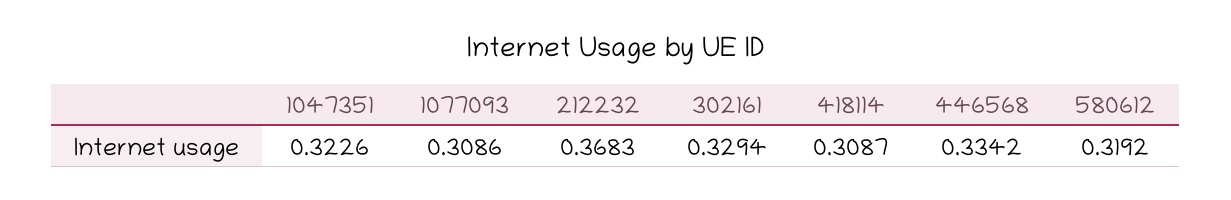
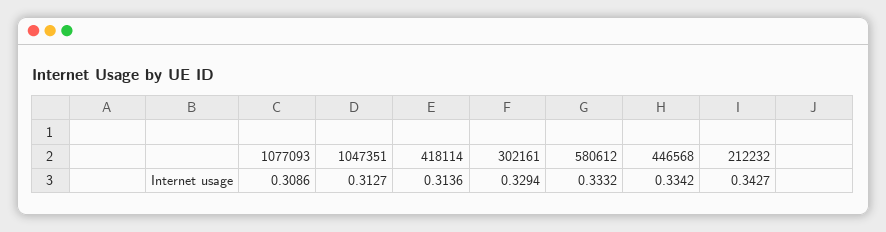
1047351: 0.3226 -> 0.3127
212232: 0.3683 -> 0.3427
418114: 0.3087 -> 0.3136
580612: 0.3192 -> 0.3332

